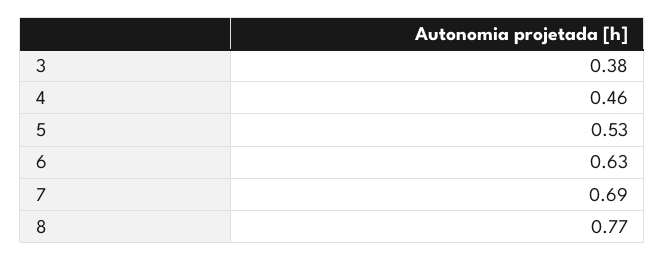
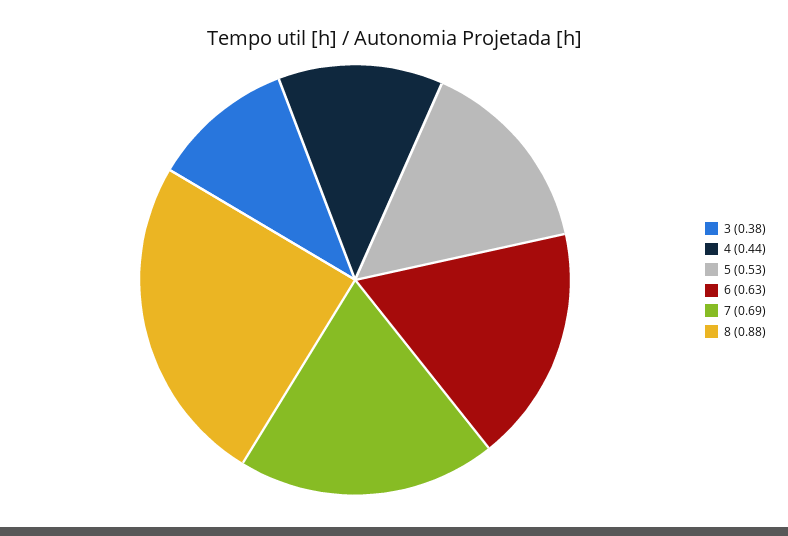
4: 0.46 -> 0.44
8: 0.77 -> 0.88

